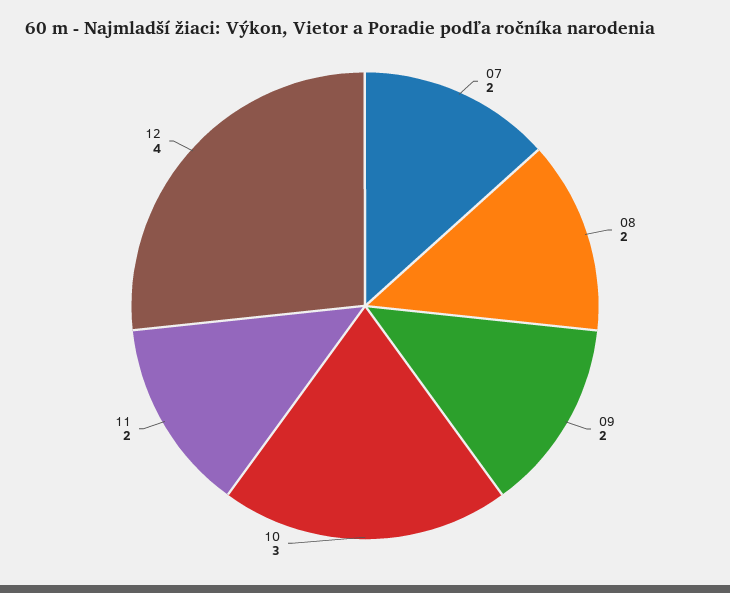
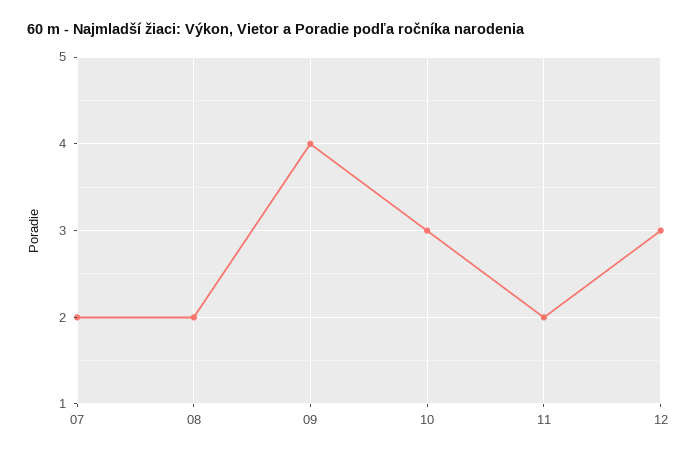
09: 2 -> 4
12: 4 -> 3

